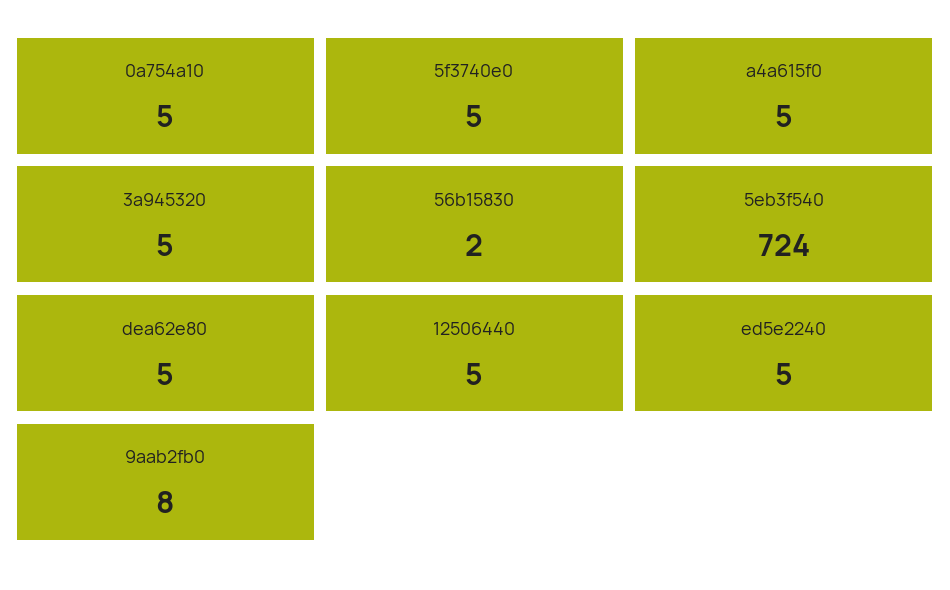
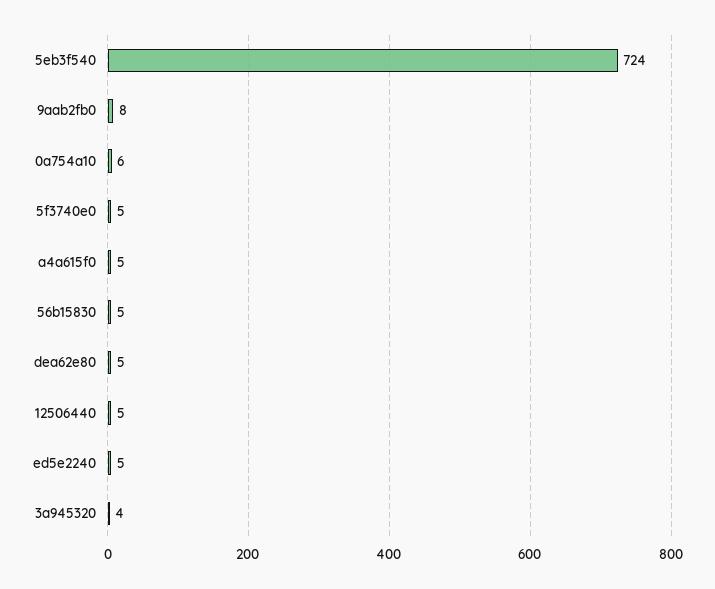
0a754a10: 5 -> 6
3a945320: 5 -> 4
56b15830: 2 -> 5

